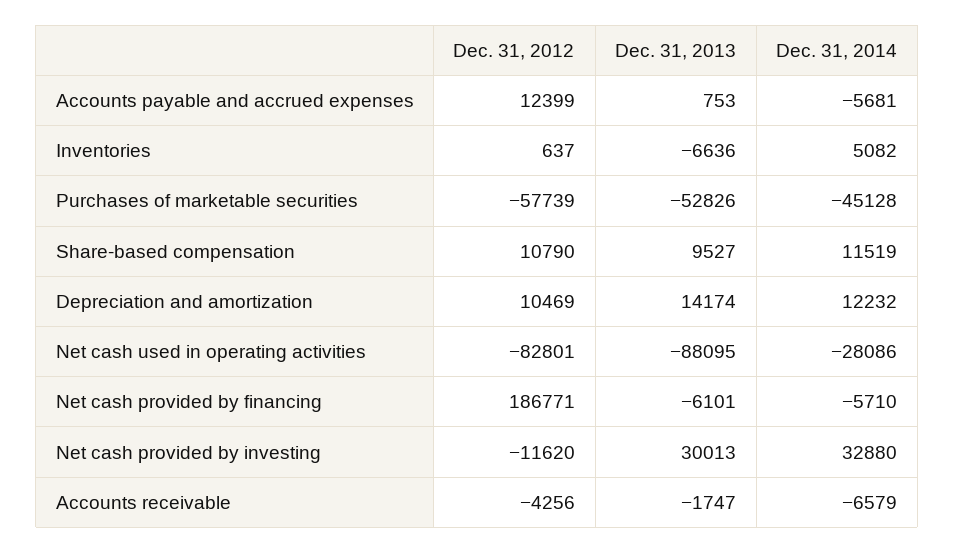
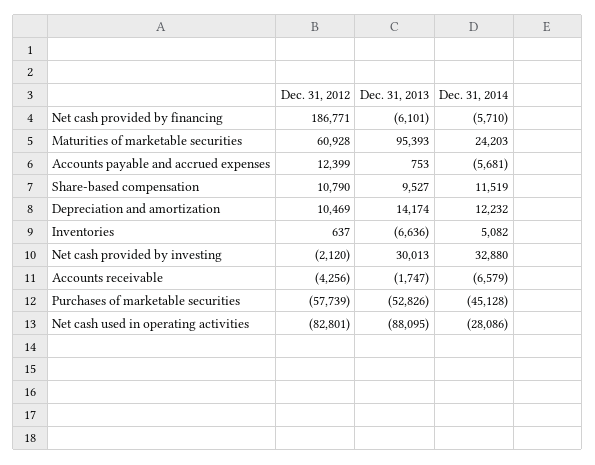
Dec. 31, 2012, Net cash provided by investing: -11620 -> -2120
Dec. 31, 2012, Maturities of marketable securities: none -> 60928
Dec. 31, 2013, Maturities of marketable securities: none -> 95393
Dec. 31, 2014, Maturities of marketable securities: none -> 24203

